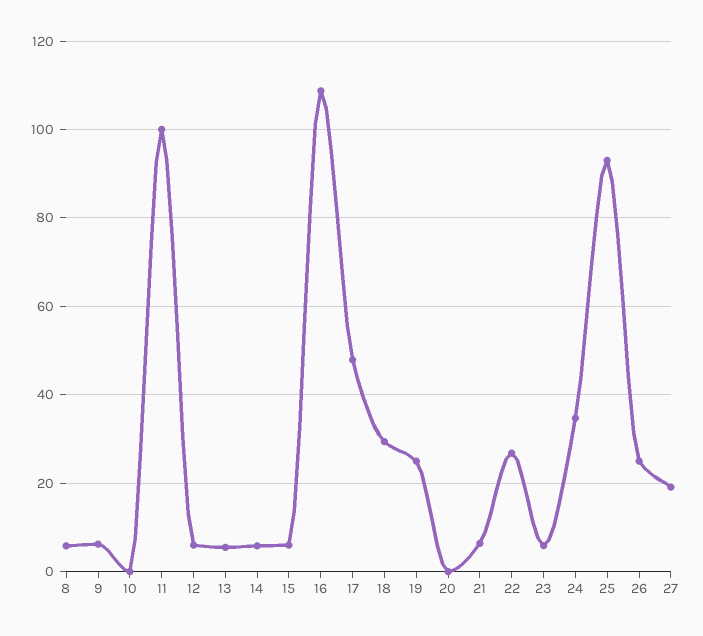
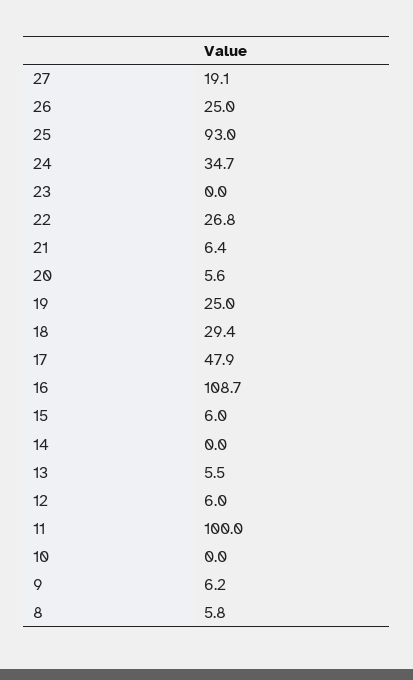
14: 6 -> 0
20: 0 -> 5.6
23: 6 -> 0

